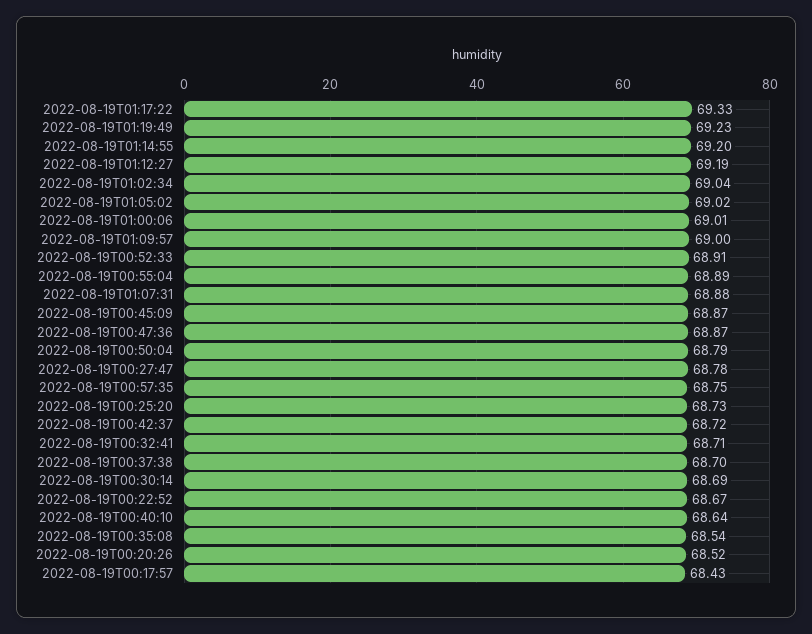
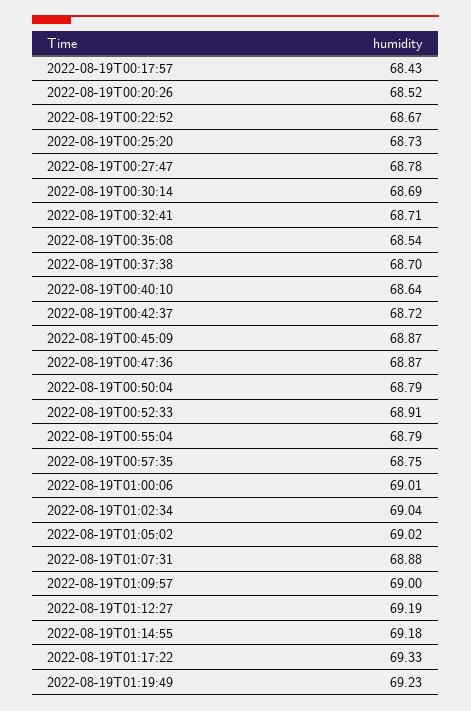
2022-08-19T01:14:55: 69.2 -> 69.18
2022-08-19T00:55:04: 68.89 -> 68.79

